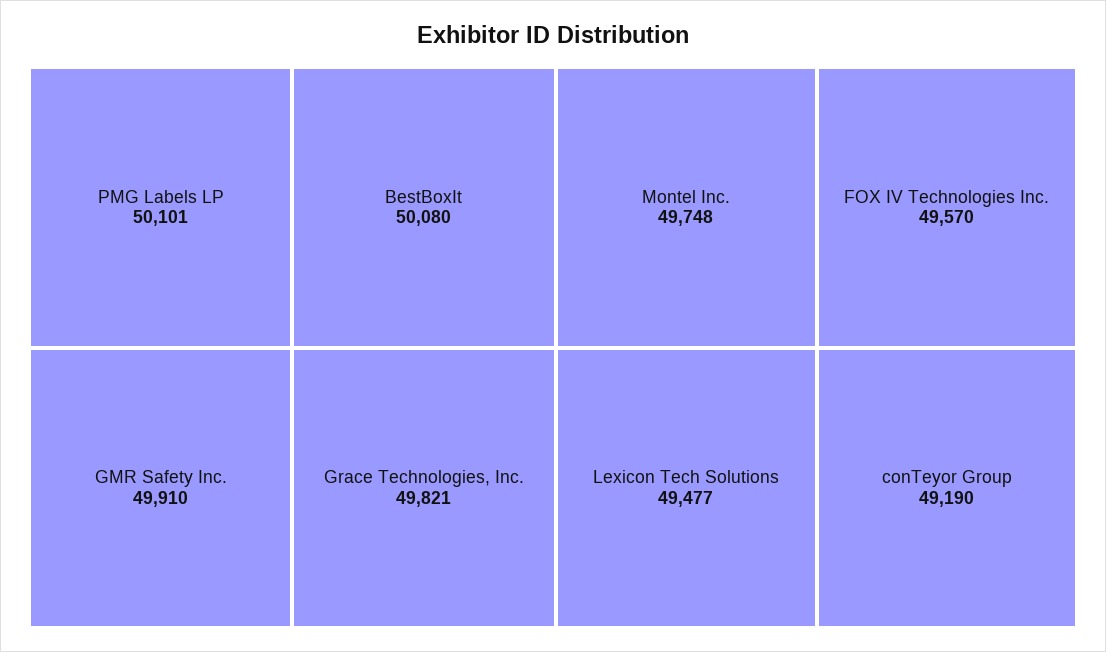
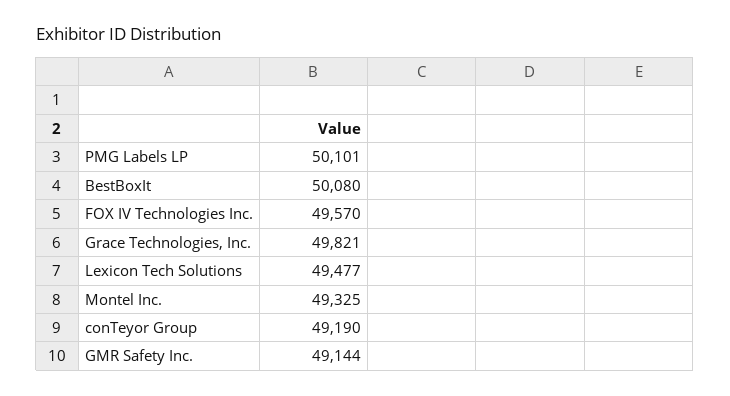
GMR Safety Inc.: 49910 -> 49144
Montel Inc.: 49748 -> 49325

